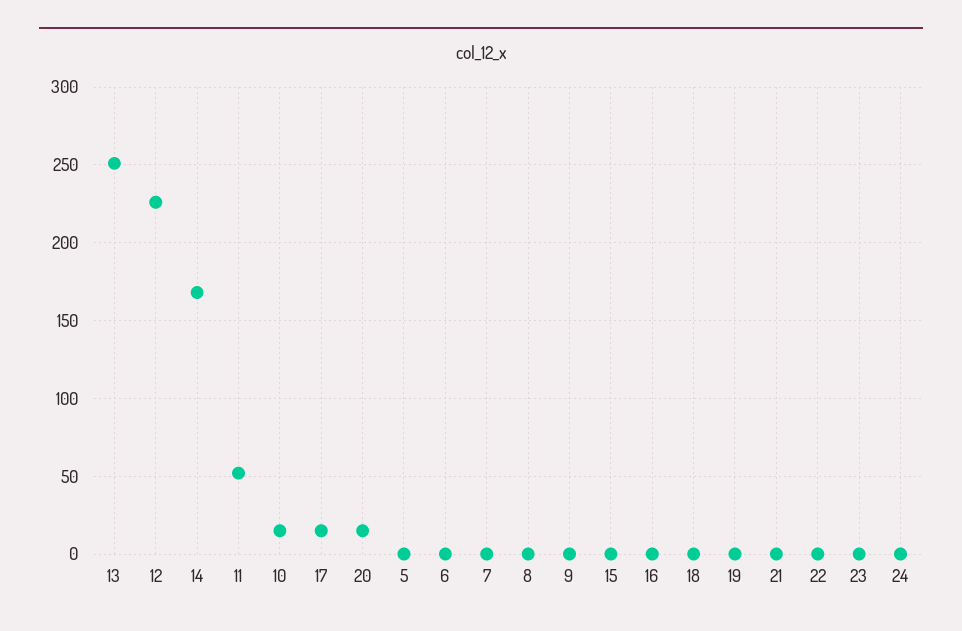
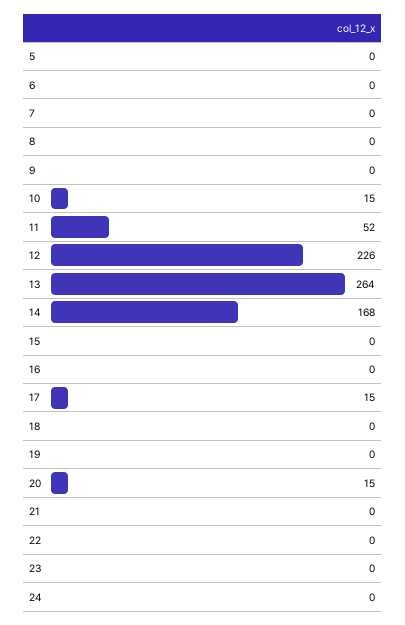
13: 250 -> 264

